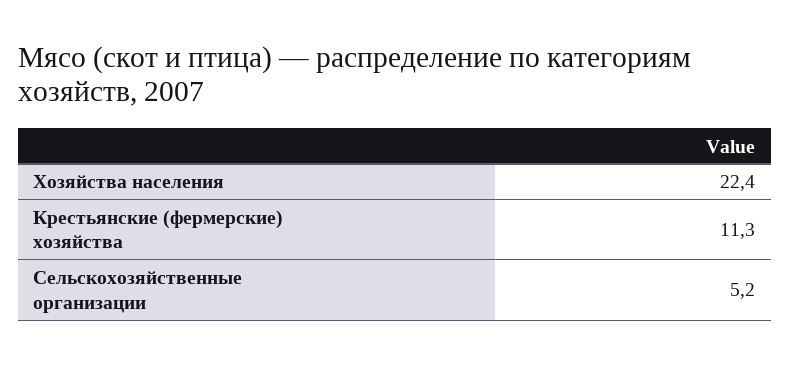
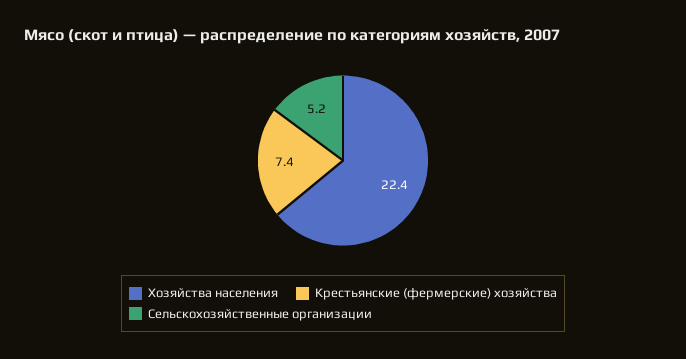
Крестьянские (фермерские) хозяйства: 11.3 -> 7.4

